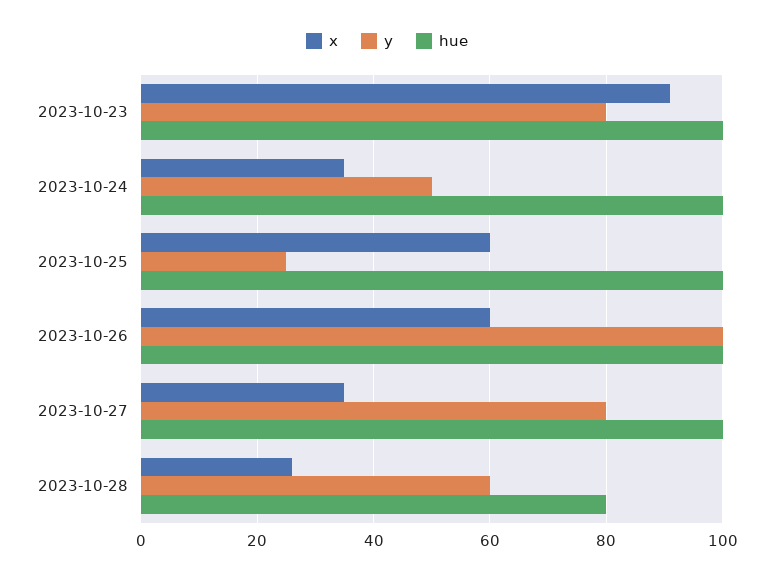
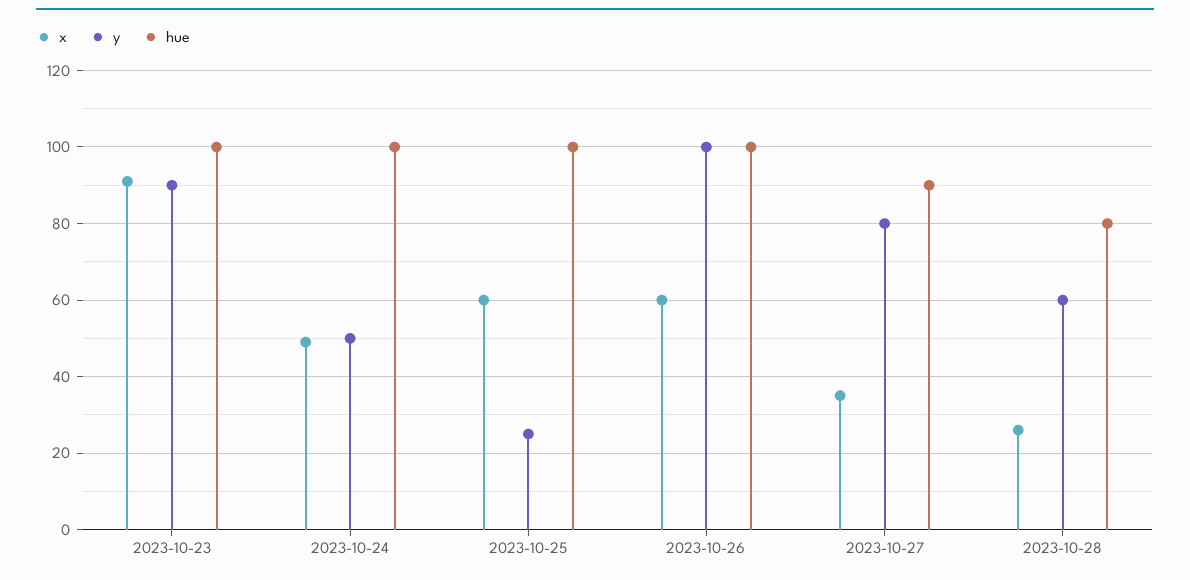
y, 2023-10-23: 80 -> 90
x, 2023-10-24: 35 -> 50
hue, 2023-10-27: 100 -> 90

